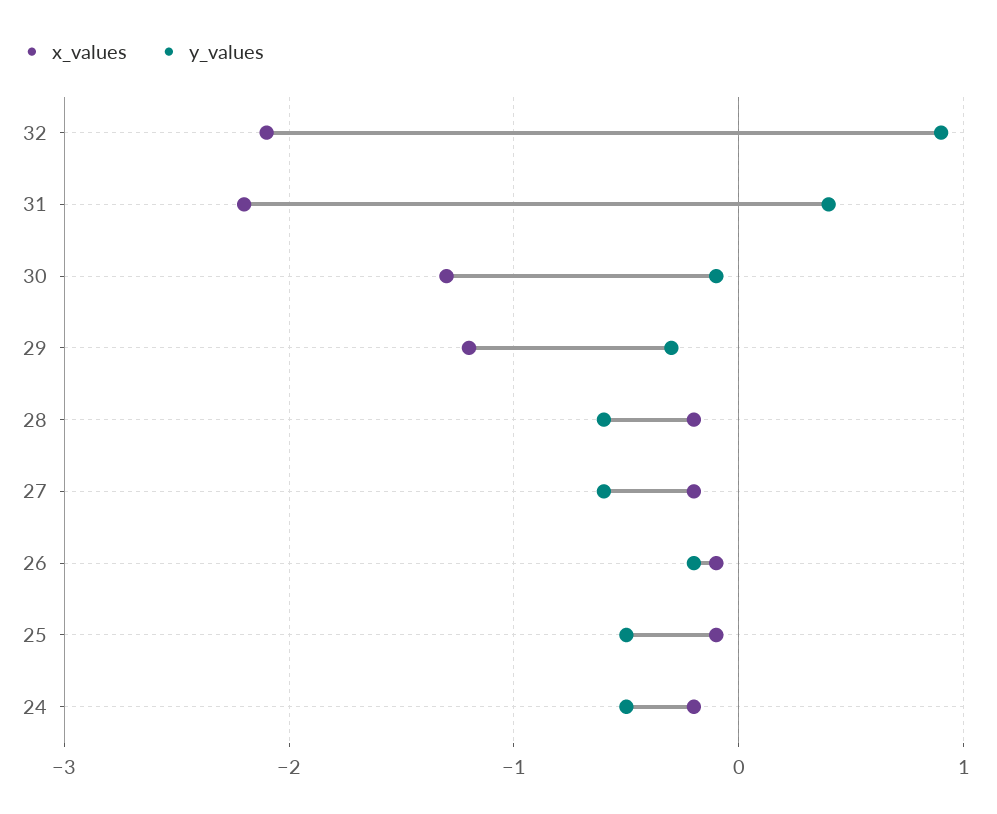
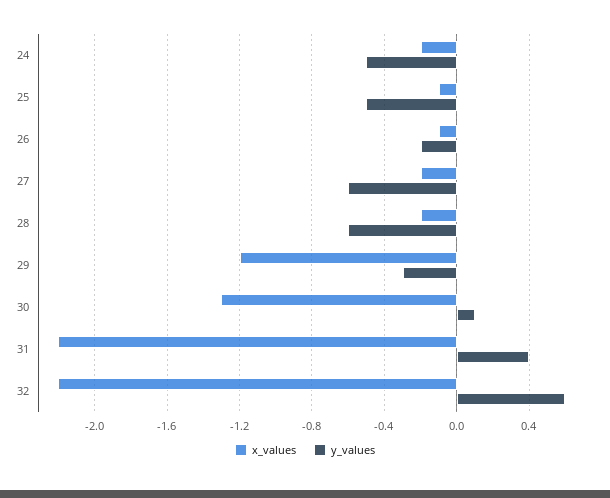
x_values, 32: -2.1 -> -2.2
y_values, 32: 0.9 -> 0.6
y_values, 30: -0.1 -> 0.1

